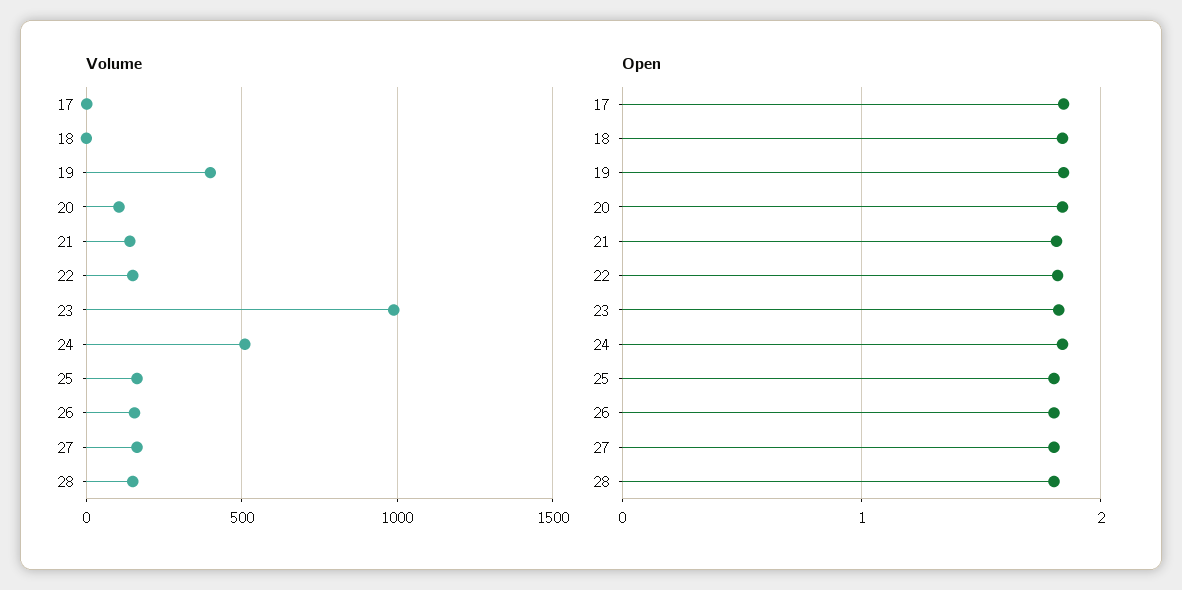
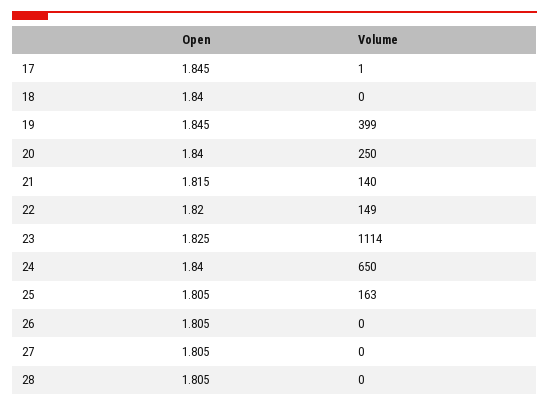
Volume, 20: 100 -> 250
Volume, 23: 1000 -> 1114
Volume, 24: 500 -> 650
Volume, 26: 150 -> 0
Volume, 27: 150 -> 0
Volume, 28: 150 -> 0

